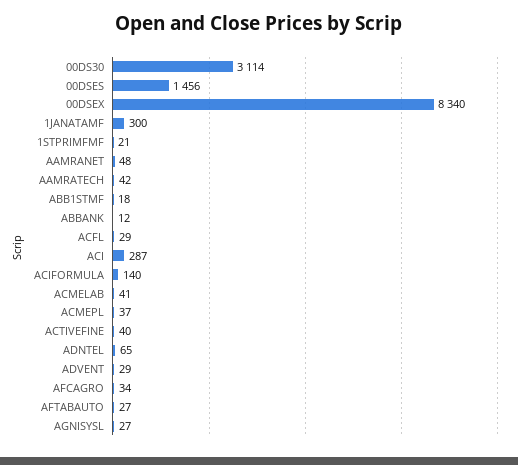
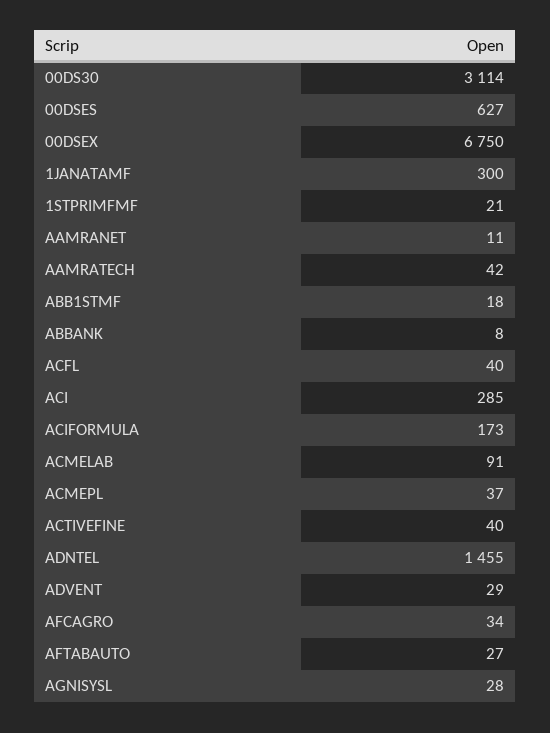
00DSES: 1456 -> 627
00DSEX: 8340 -> 6750
AAMRANET: 48 -> 11
ABBANK: 12 -> 8
ACFL: 29 -> 40
ACI: 287 -> 285
ACIFORMULA: 140 -> 173
ACMELAB: 41 -> 91
ADNTEL: 65 -> 1455
AGNISYSL: 27 -> 28

